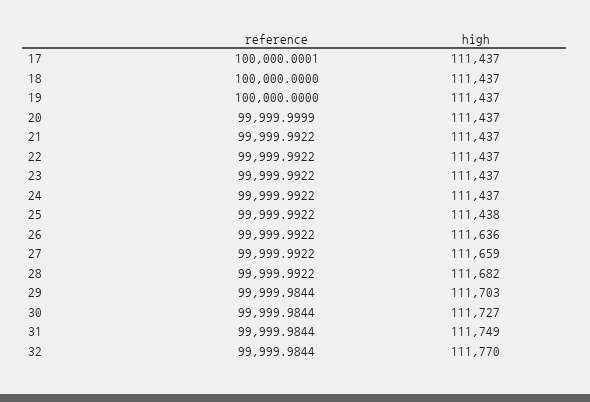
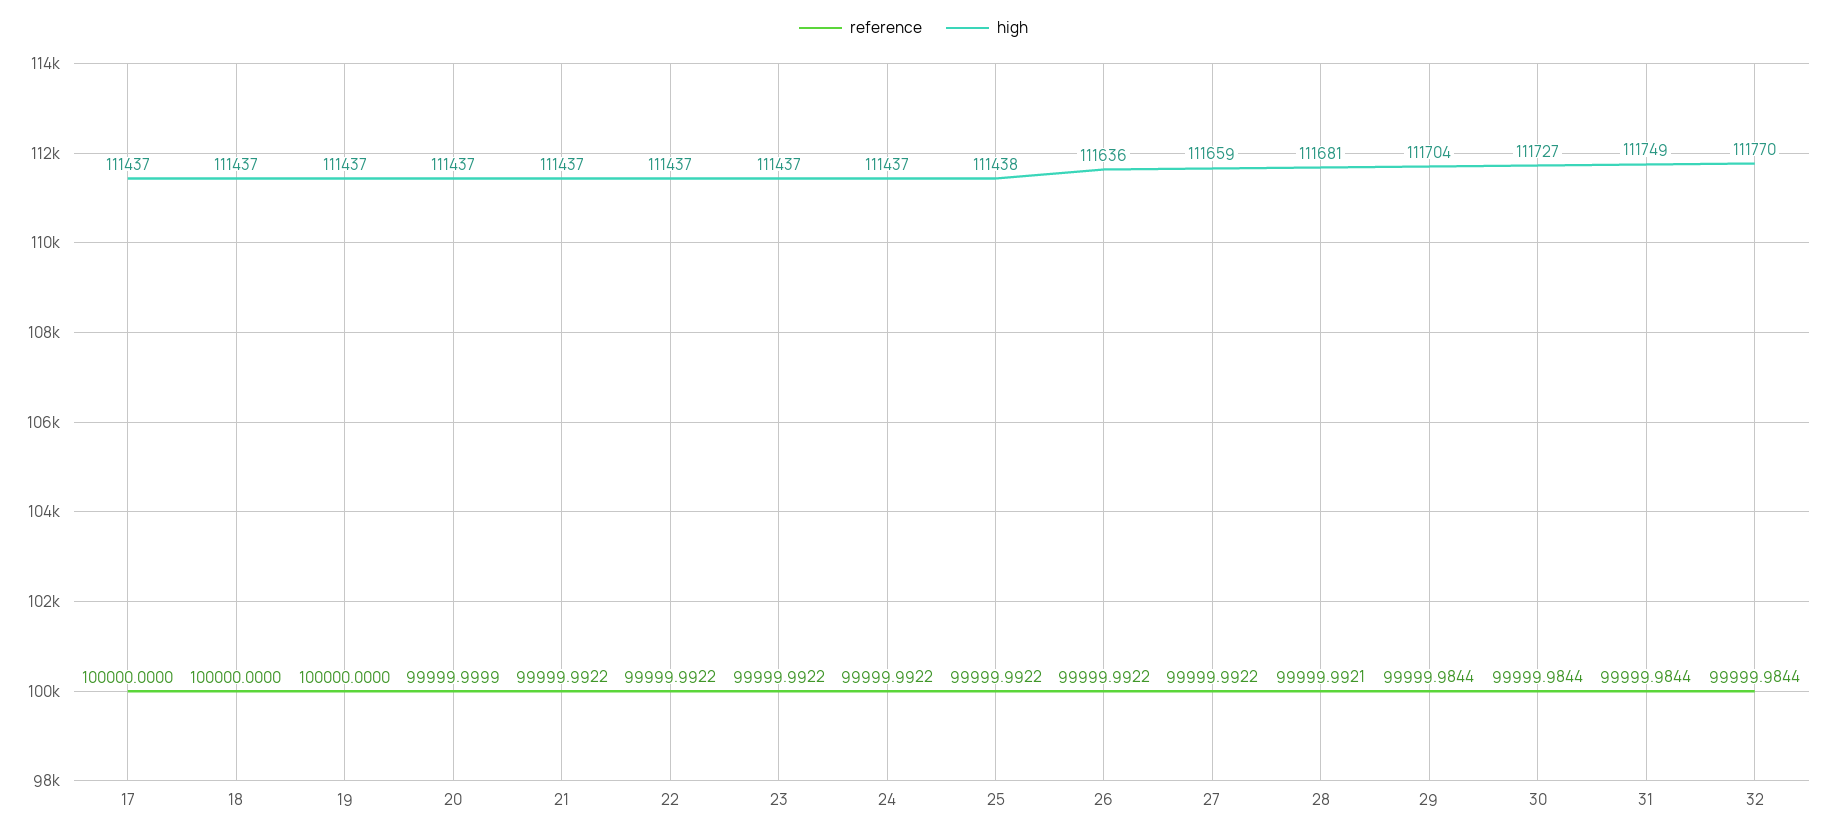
reference, 17: 100000.0001 -> 100000
reference, 28: 99999.9922 -> 99999.9921
high, 28: 111682 -> 111681
high, 29: 111703 -> 111704

